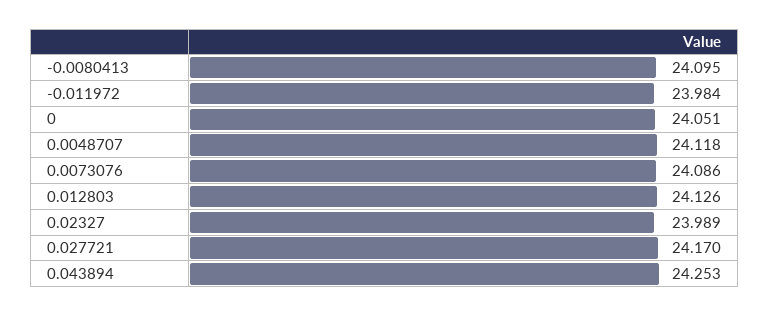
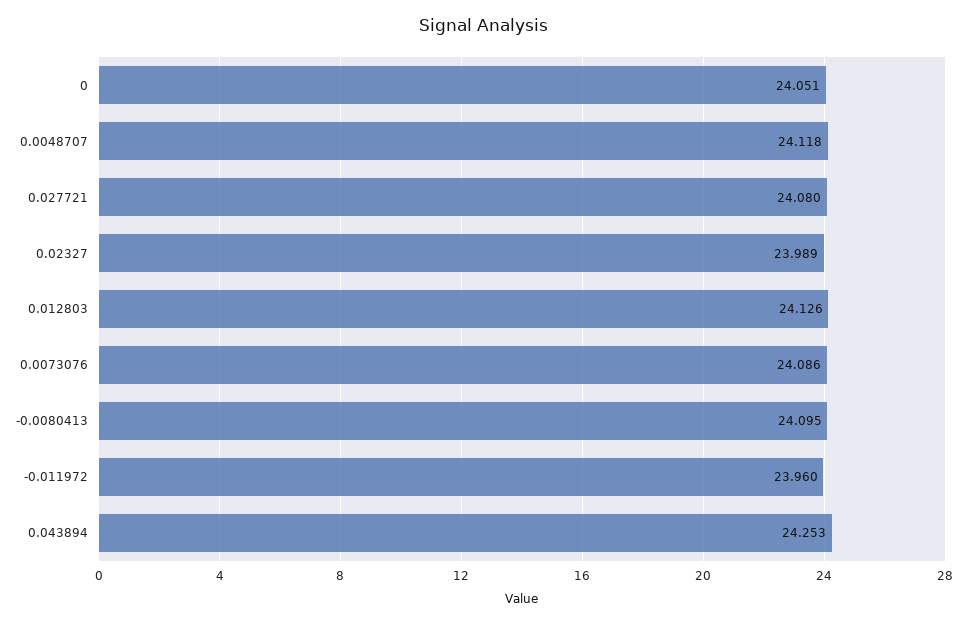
-0.011972: 23.984 -> 23.96
0.027721: 24.17 -> 24.08

